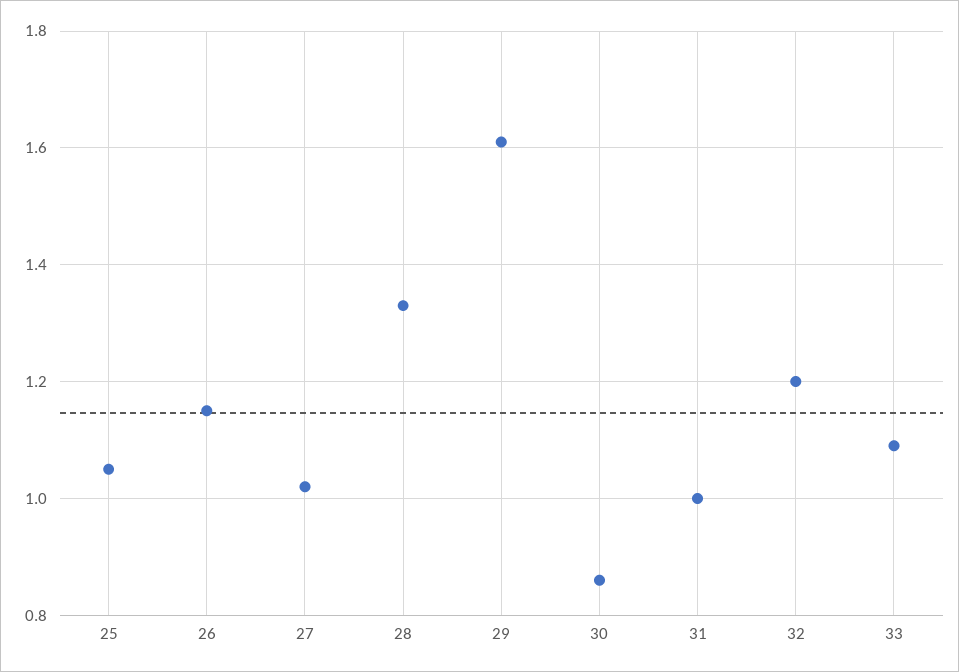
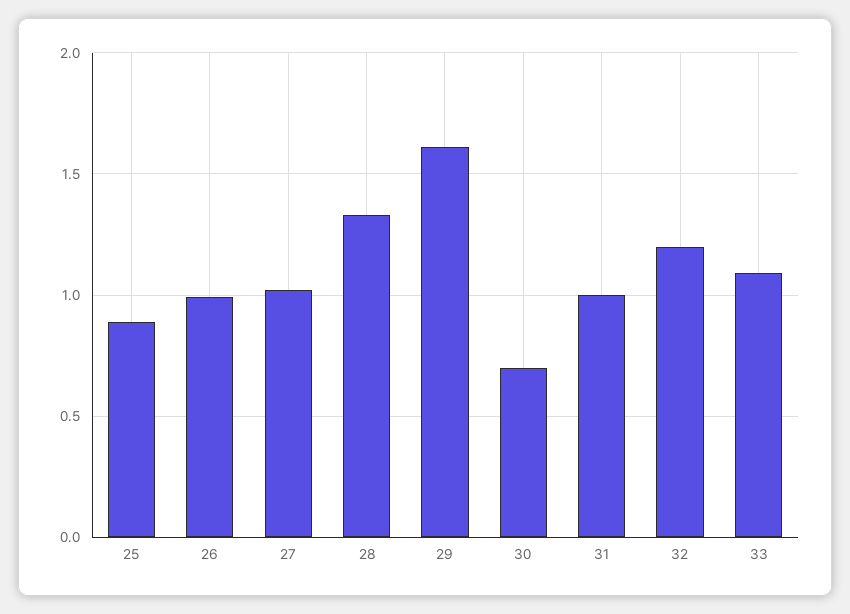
25: 1.05 -> 0.9
26: 1.15 -> 1
30: 0.85 -> 0.7

